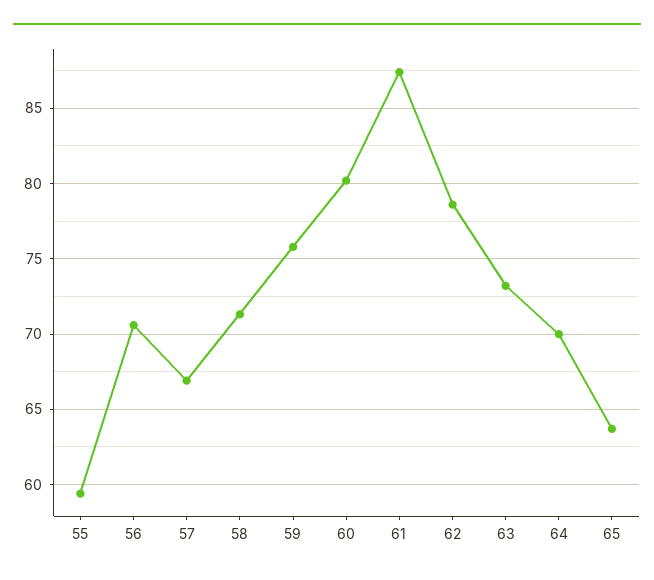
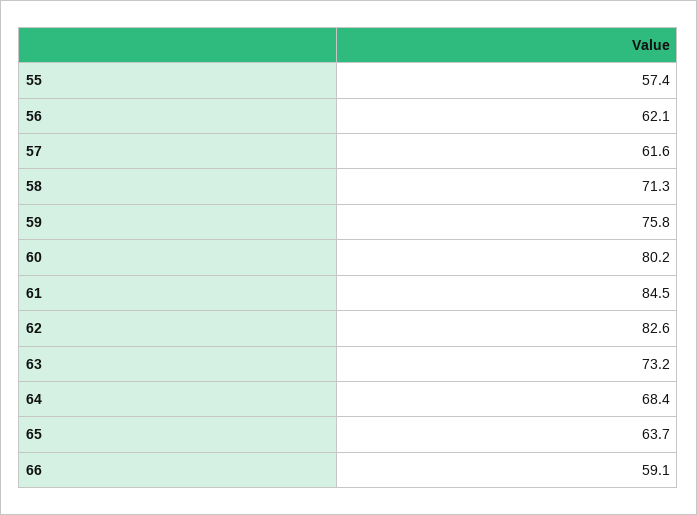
55: 59.5 -> 57.4
56: 70.5 -> 62.1
57: 67 -> 61.6
61: 87.5 -> 84.5
62: 78.5 -> 82.6
64: 70 -> 68.4
66: none -> 59.1

